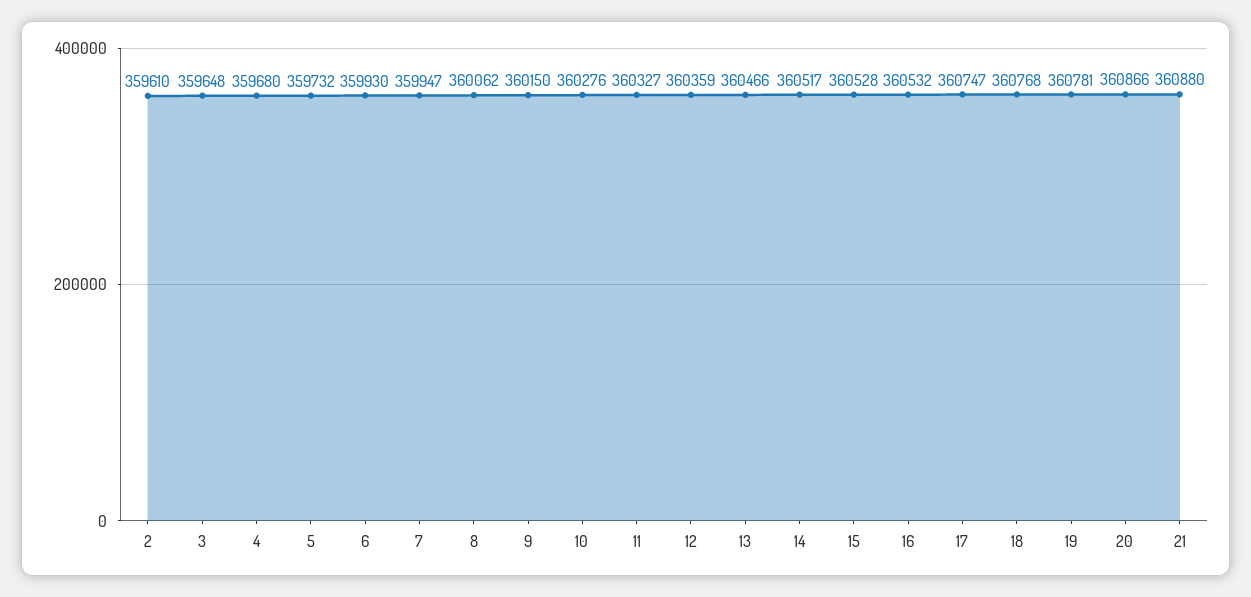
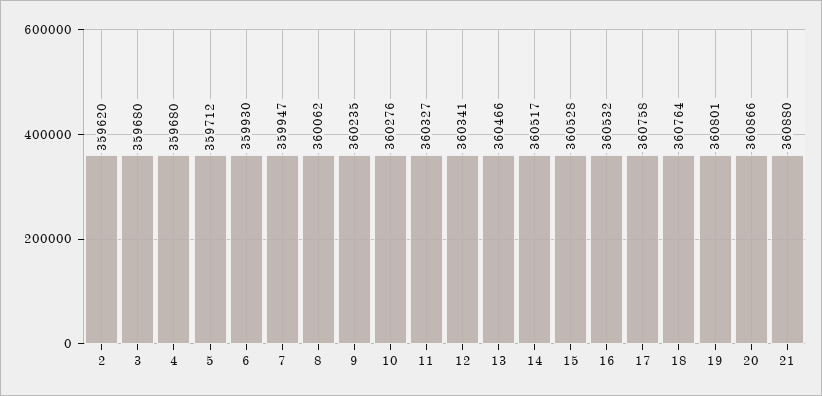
2: 359610 -> 359620
3: 359648 -> 359680
5: 359732 -> 359712
9: 360150 -> 360235
12: 360359 -> 360341
17: 360747 -> 360758
18: 360768 -> 360764
19: 360781 -> 360801

